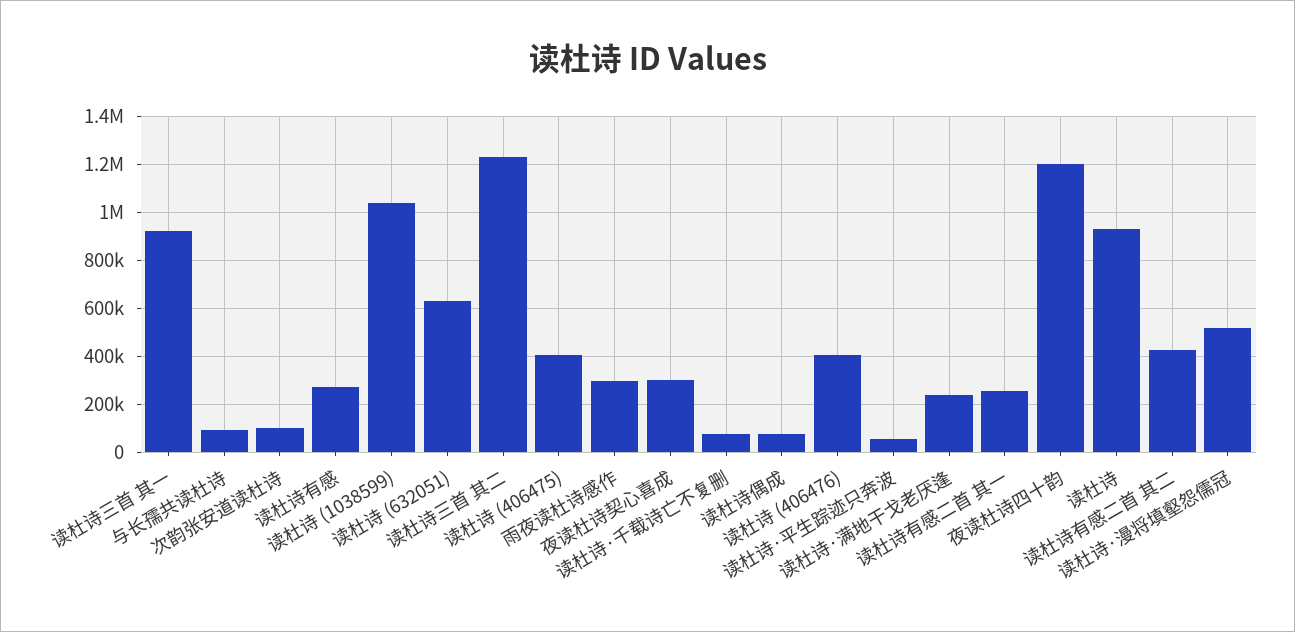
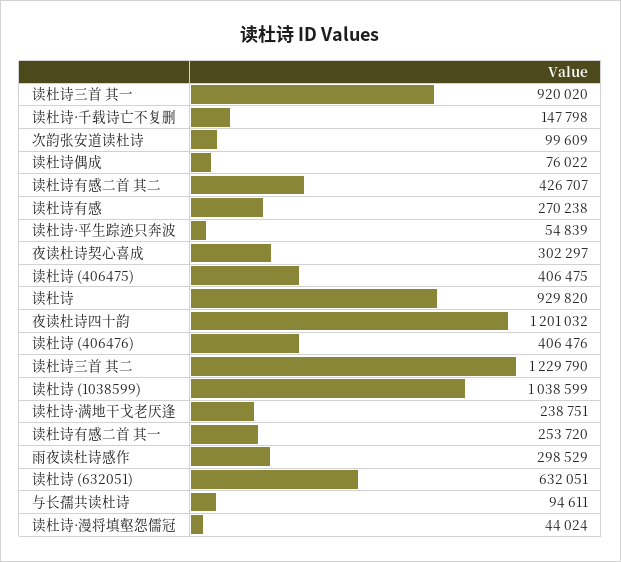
读杜诗·千载诗亡不复删: 75000 -> 147798
读杜诗·漫将填壑怨儒冠: 525000 -> 44024

